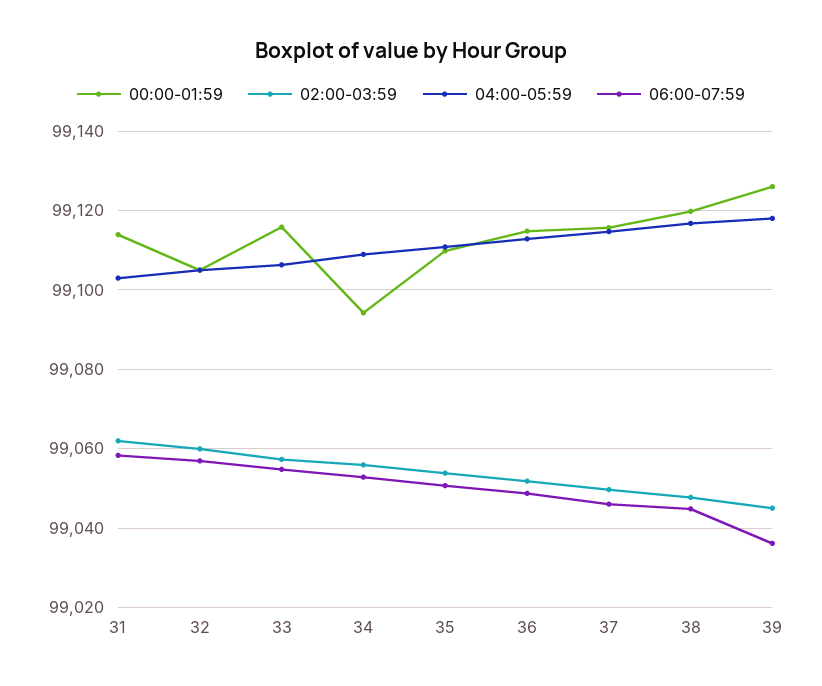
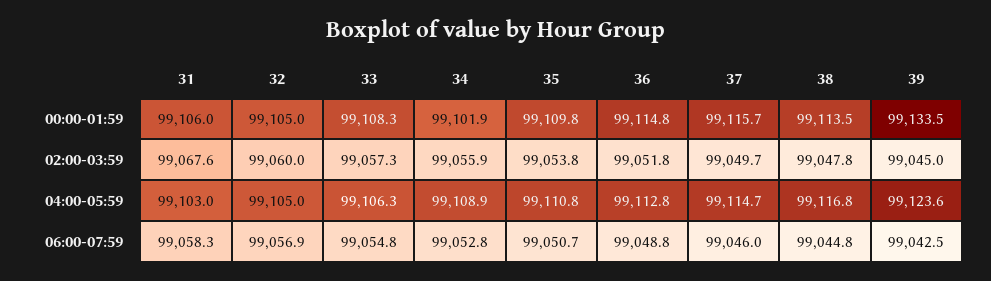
00:00-01:59, 31: 99114 -> 99106
02:00-03:59, 31: 99062 -> 99067.6
00:00-01:59, 33: 99116 -> 99108.3
00:00-01:59, 34: 99094 -> 99101.9
00:00-01:59, 38: 99120 -> 99113.5
00:00-01:59, 39: 99126 -> 99133.5
04:00-05:59, 39: 99118 -> 99123.6
06:00-07:59, 39: 99036 -> 99042.5

